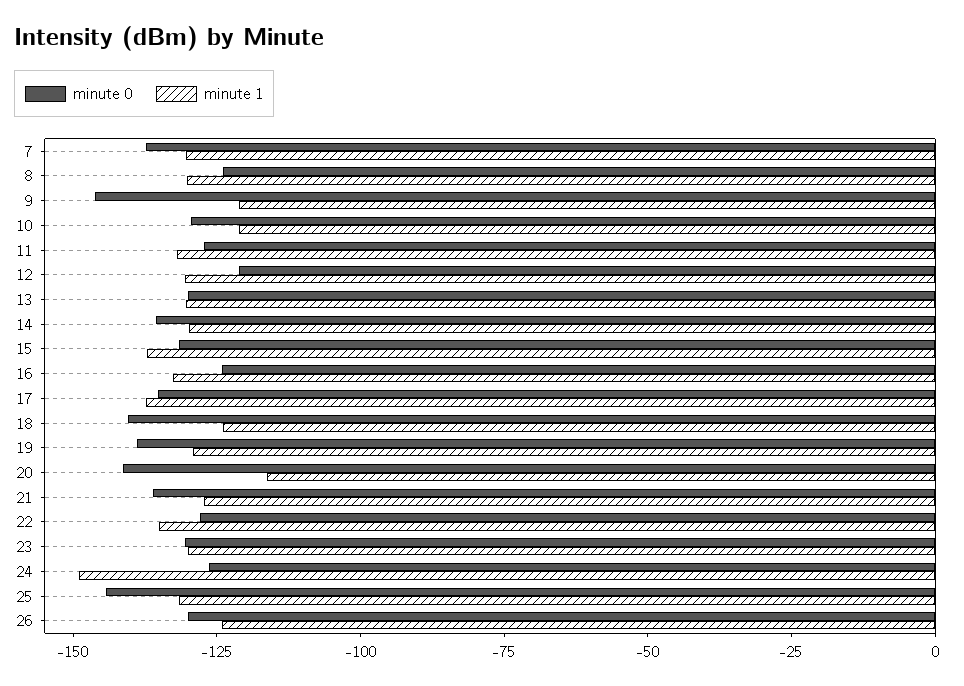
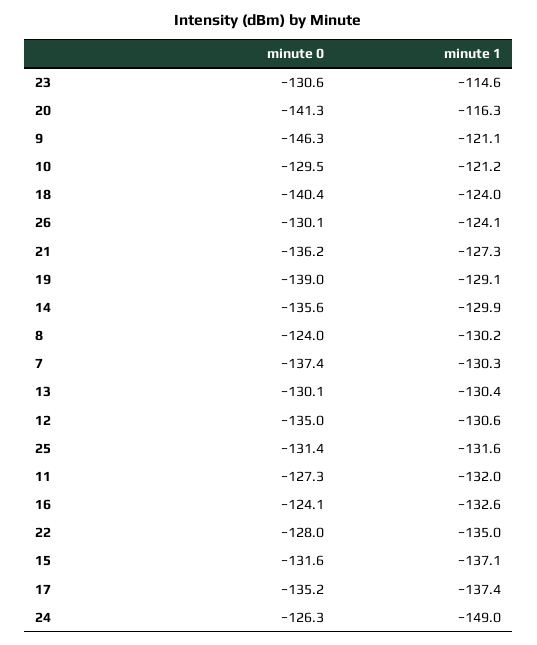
minute 0, 12: -120 -> -135
minute 1, 23: -130 -> -114.6
minute 0, 25: -145 -> -131.4

